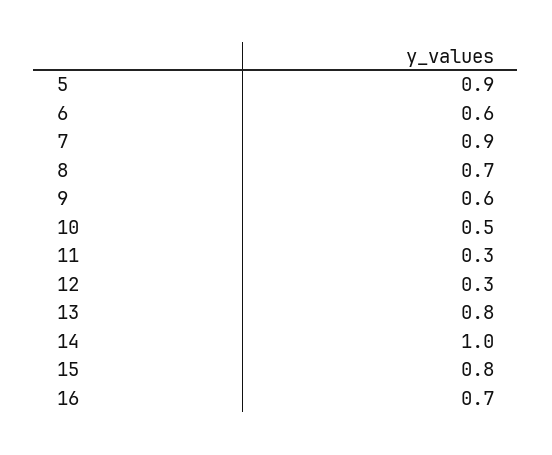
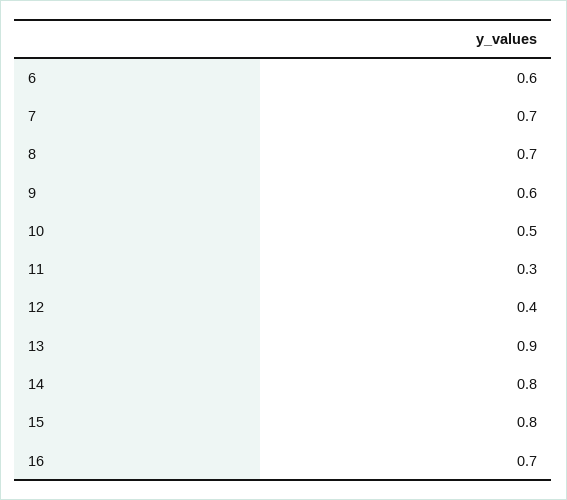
5: 0.9 -> none
7: 0.9 -> 0.7
12: 0.3 -> 0.4
13: 0.8 -> 0.9
14: 1 -> 0.8

